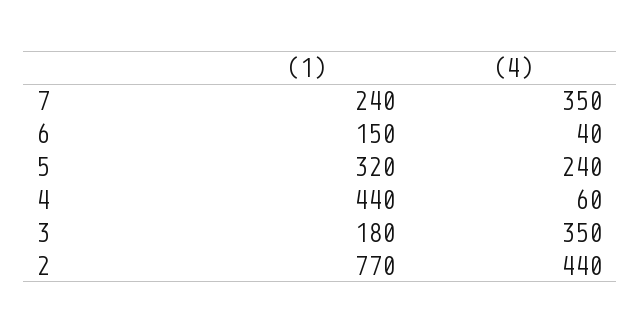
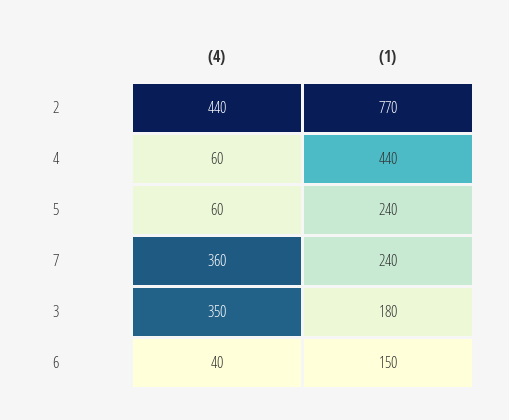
(4), 7: 350 -> 360
(1), 5: 320 -> 240
(4), 5: 240 -> 60

